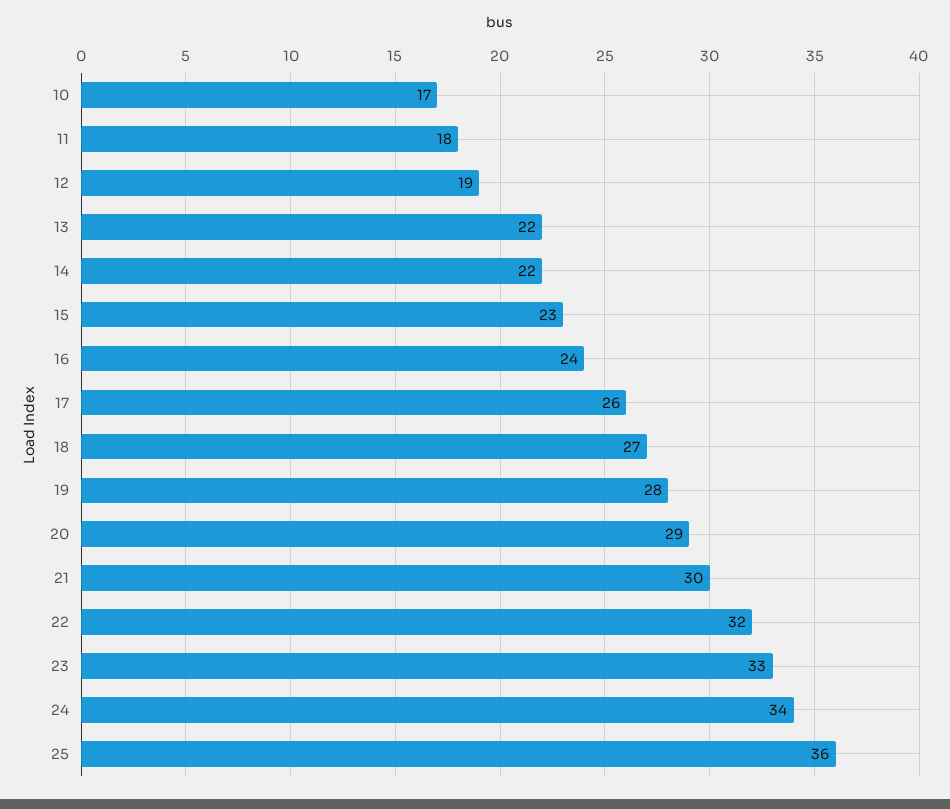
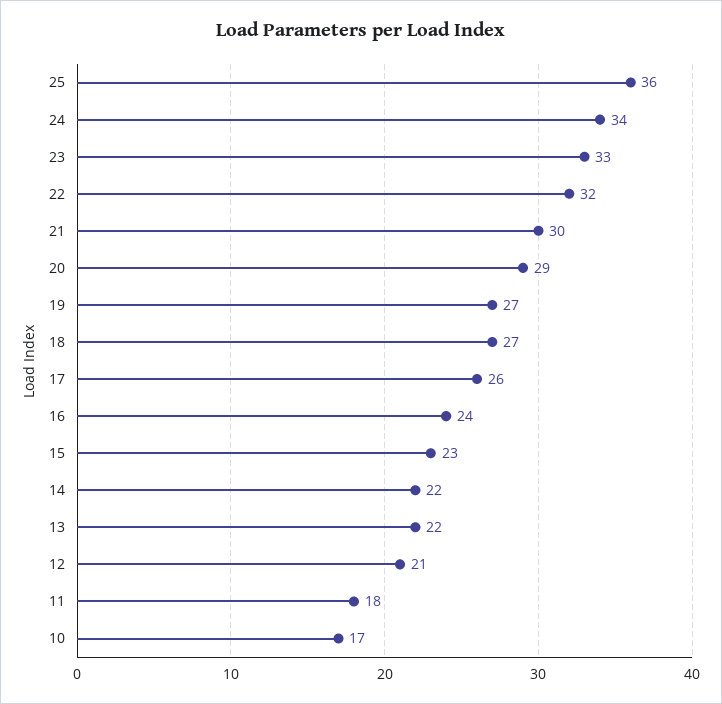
12: 19 -> 21
19: 28 -> 27

